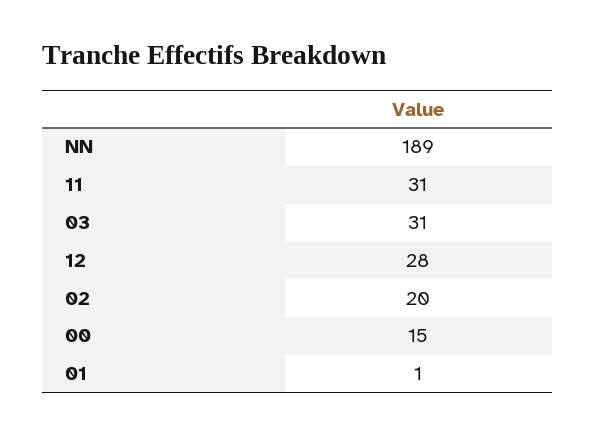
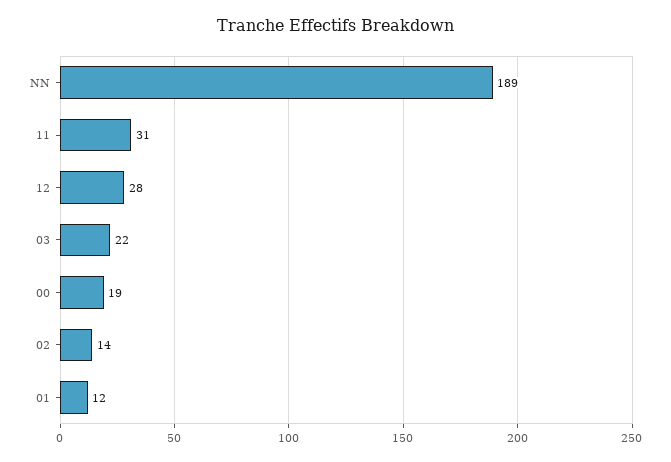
03: 31 -> 22
02: 20 -> 14
00: 15 -> 19
01: 1 -> 12

